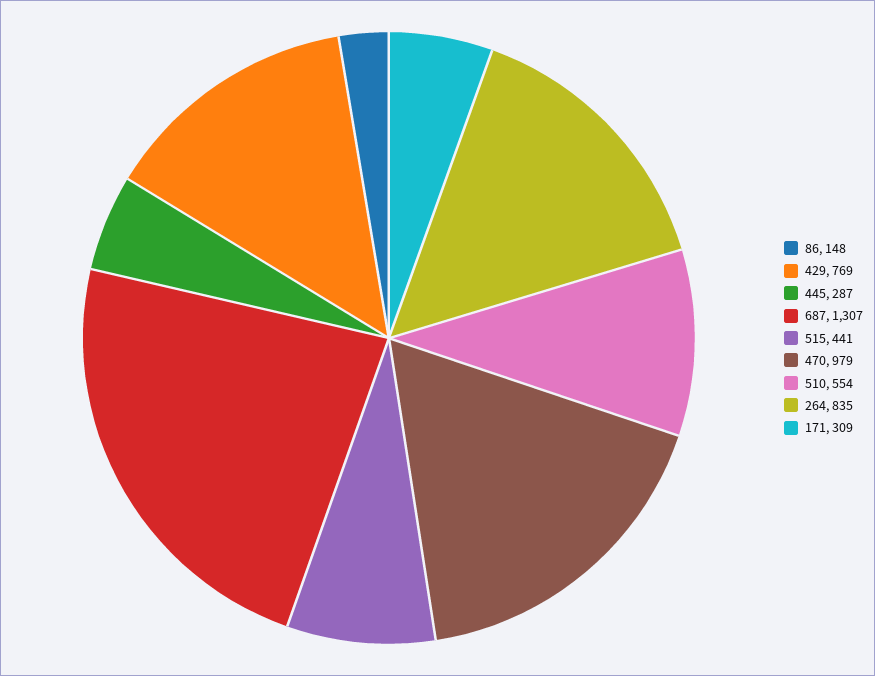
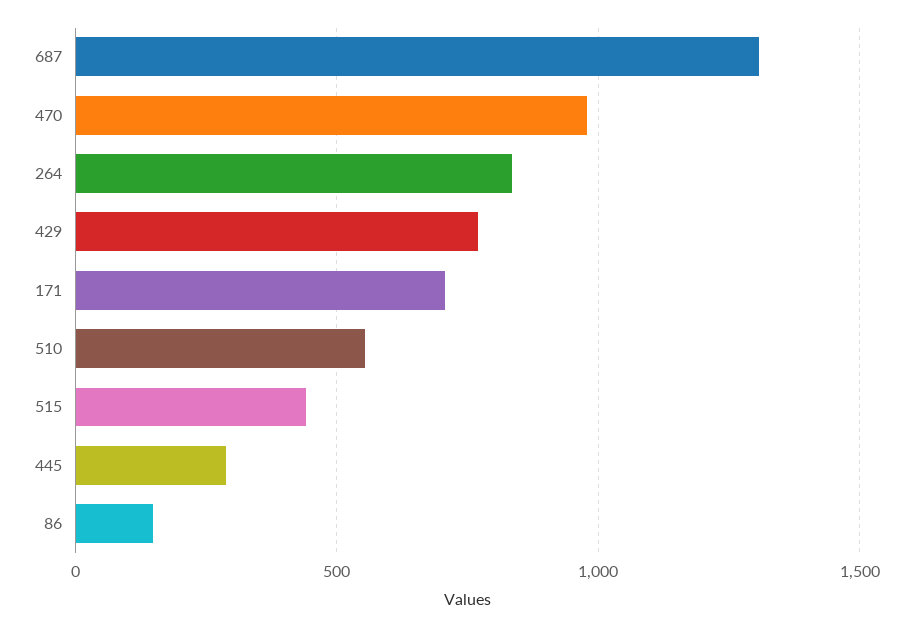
171: 309 -> 700

